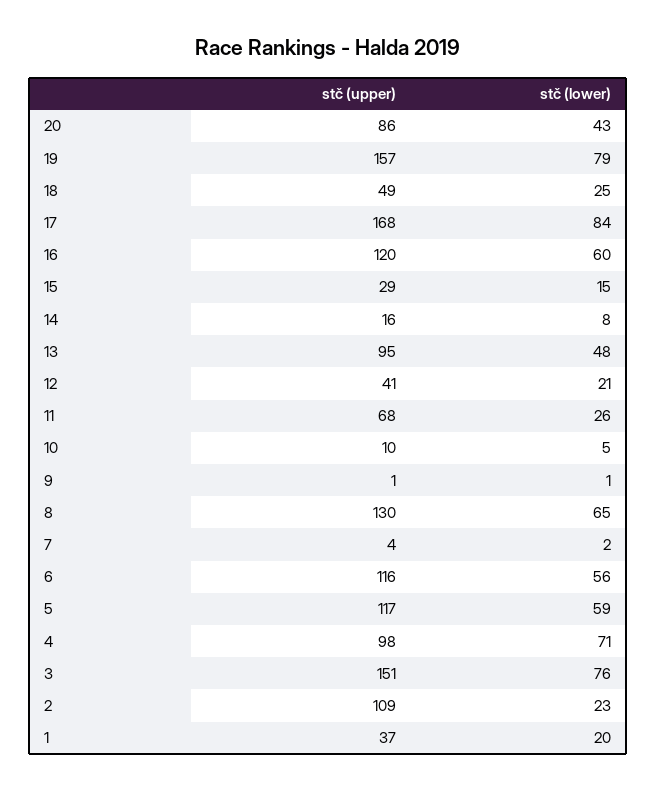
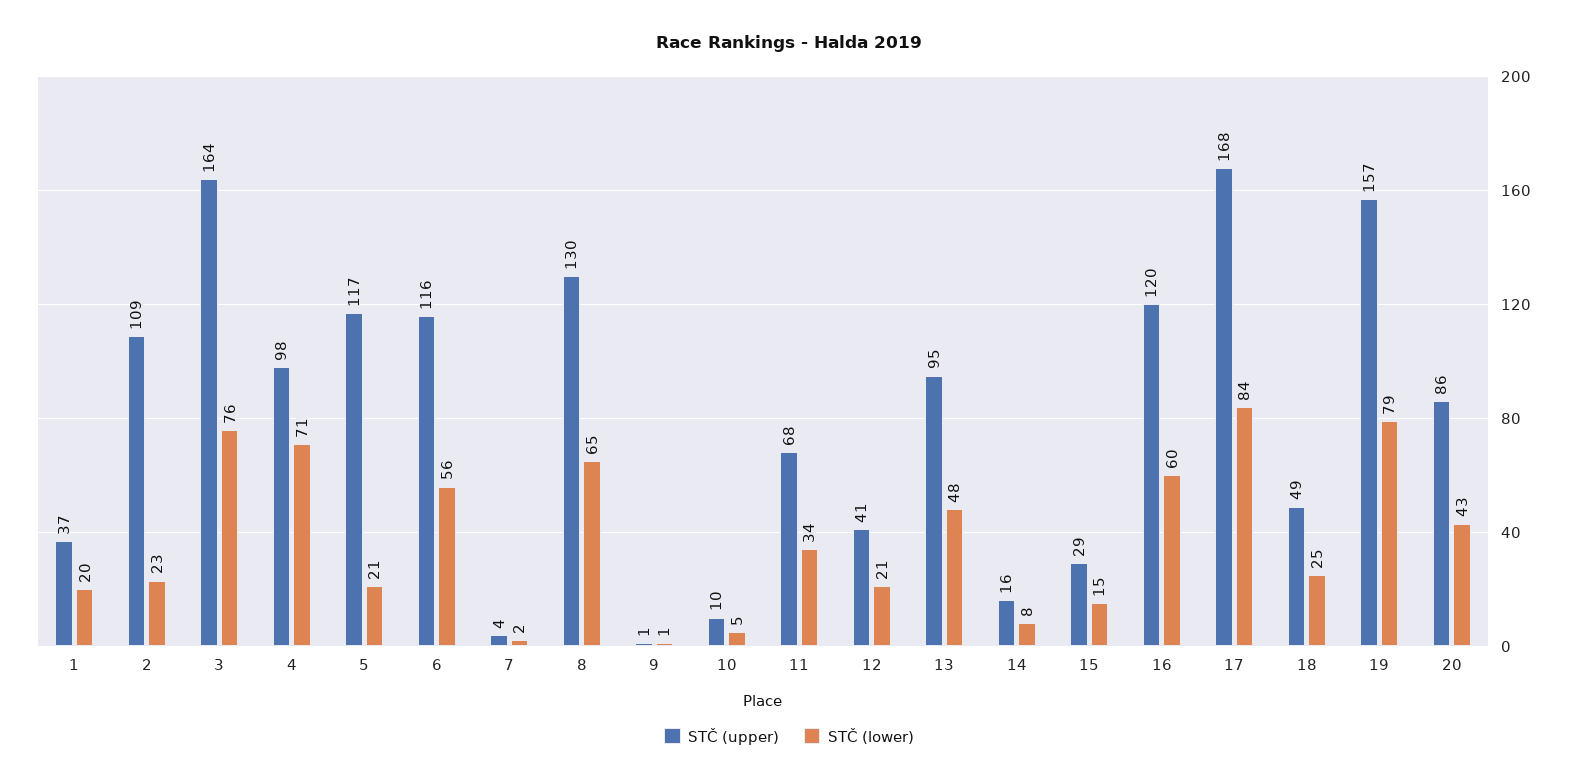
stč (lower), 11: 26 -> 34
stč (lower), 5: 59 -> 21
stč (upper), 3: 151 -> 164

